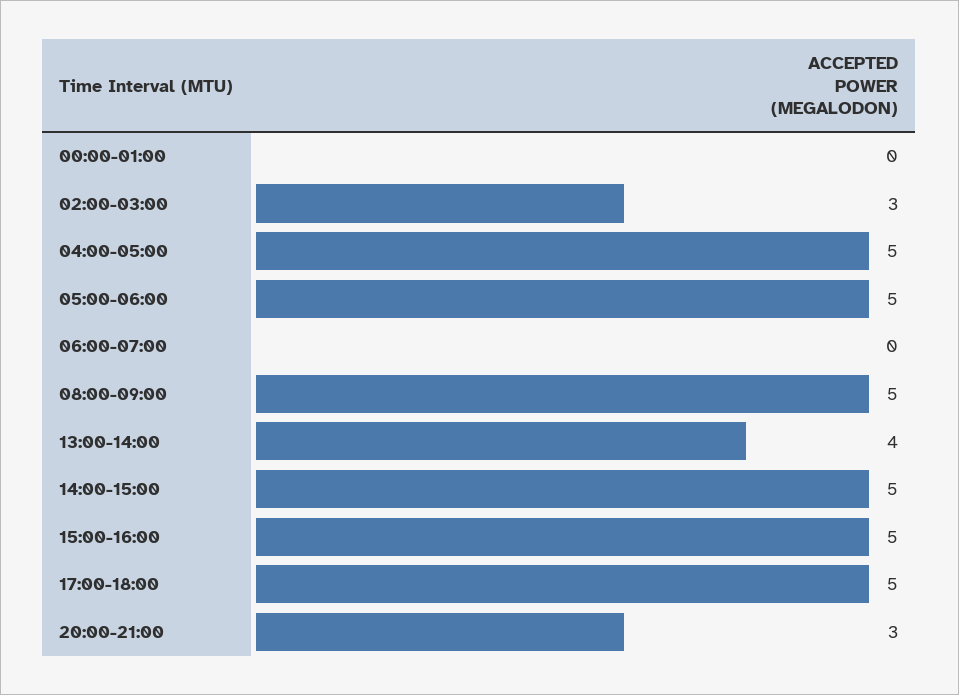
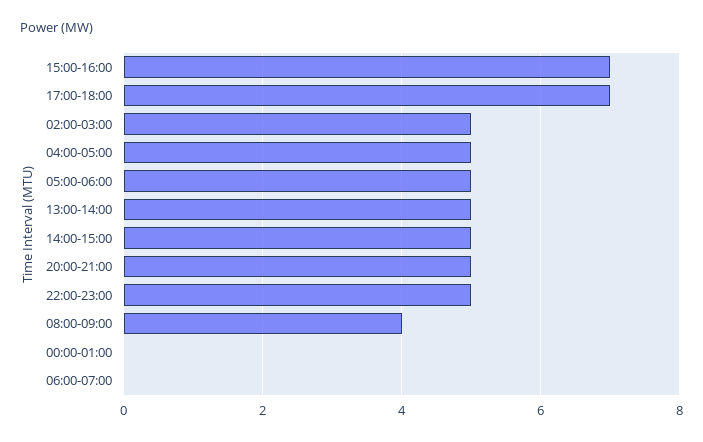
02:00-03:00: 3 -> 5
08:00-09:00: 5 -> 4
13:00-14:00: 4 -> 5
15:00-16:00: 5 -> 7
17:00-18:00: 5 -> 7
20:00-21:00: 3 -> 5
22:00-23:00: none -> 5

